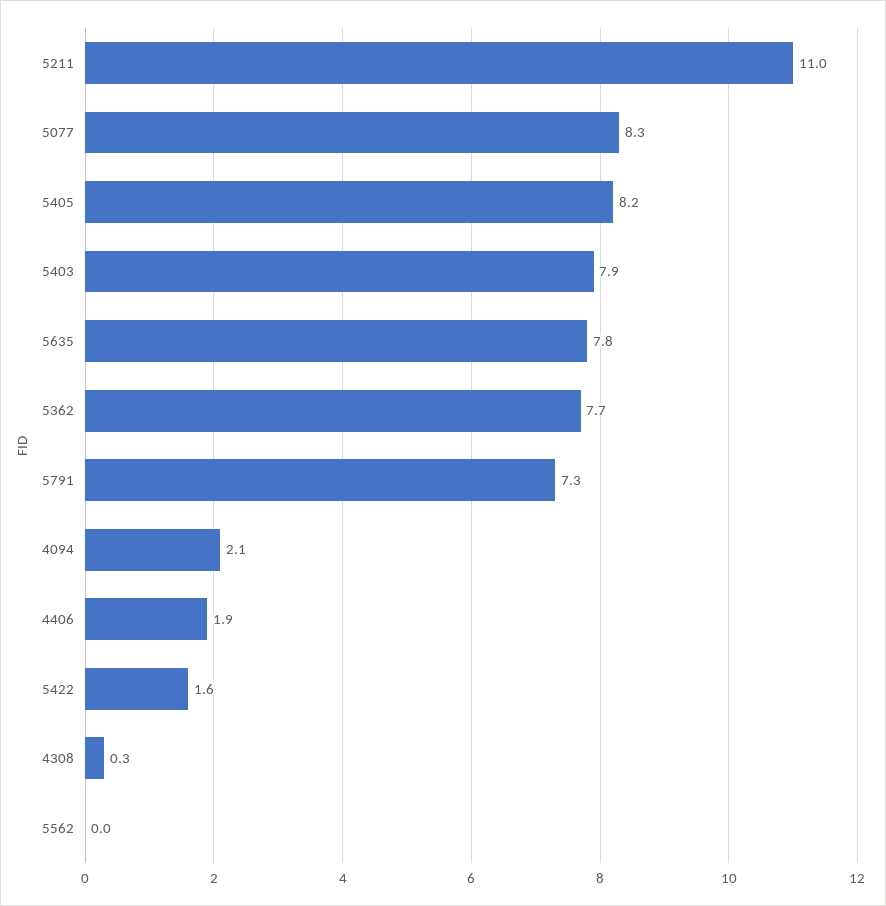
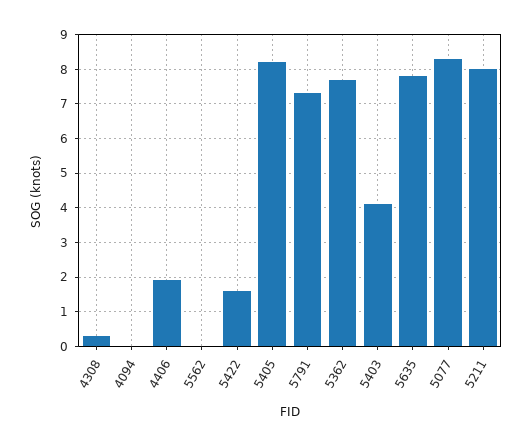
5211: 11 -> 8
5403: 7.9 -> 4
4094: 2.1 -> 0

